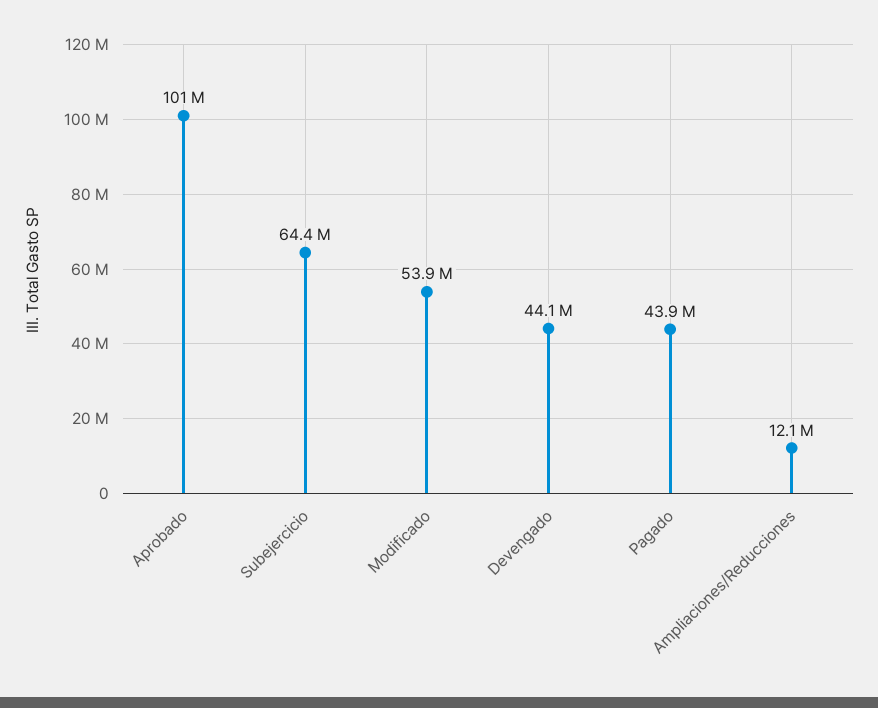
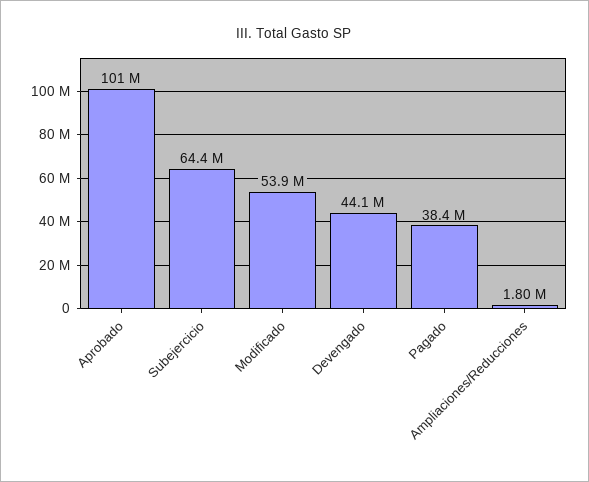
Pagado: 43900000 -> 38400000
Ampliaciones/Reducciones: 12100000 -> 1800000

